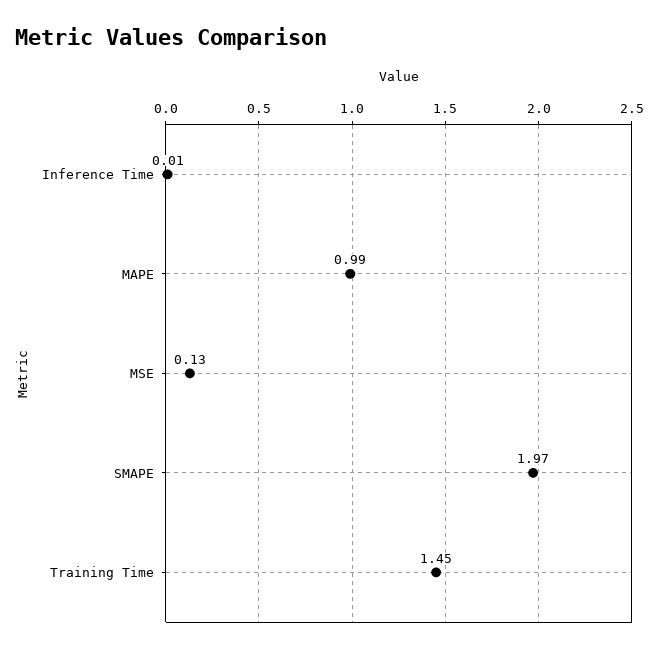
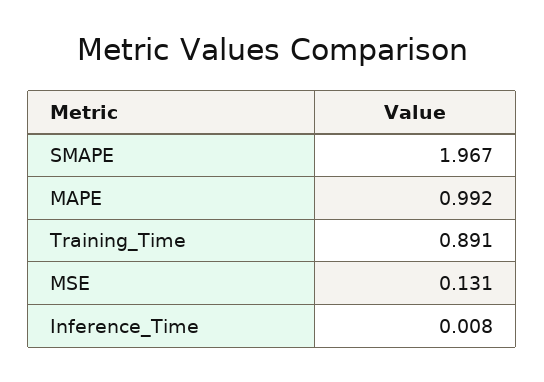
Training Time: 1.45 -> 0.891

